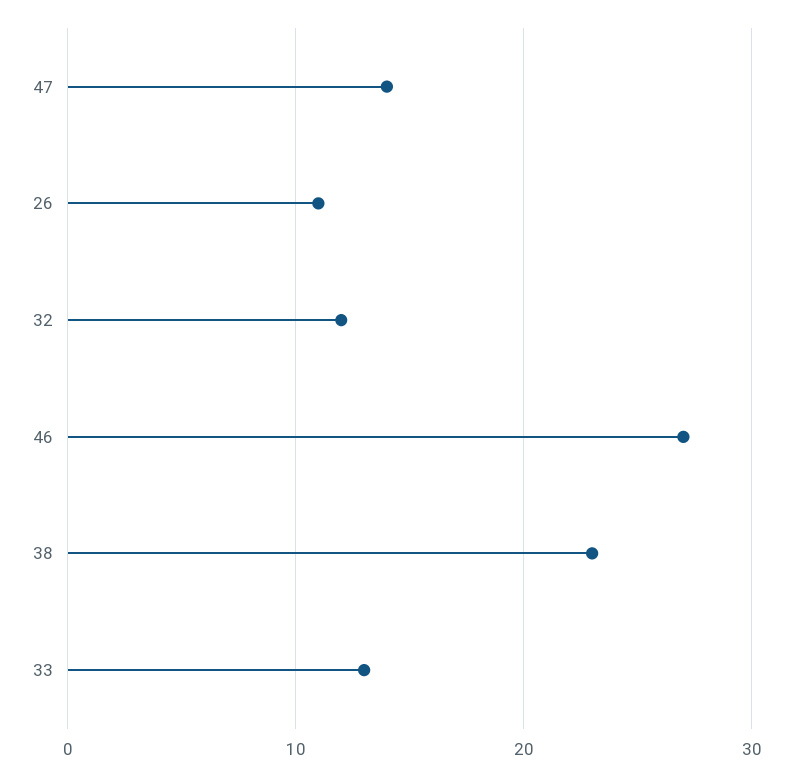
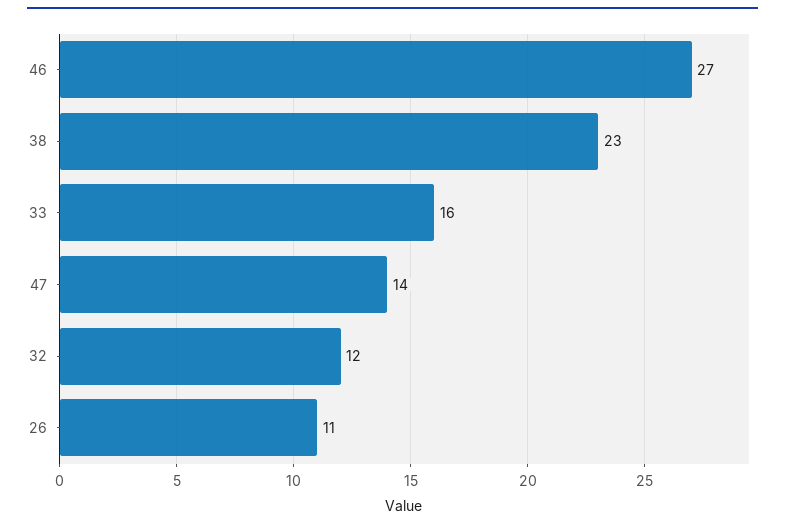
33: 13 -> 16

